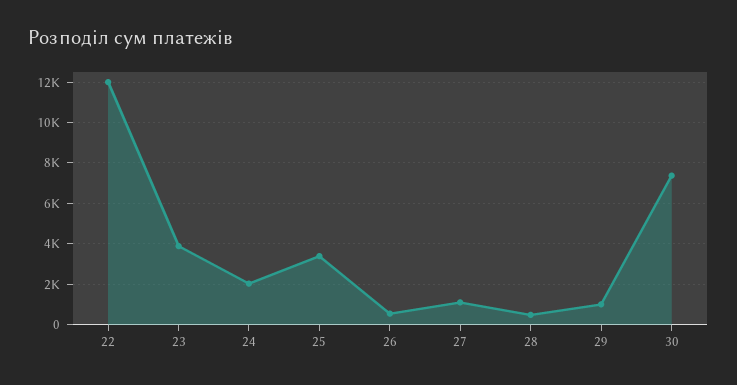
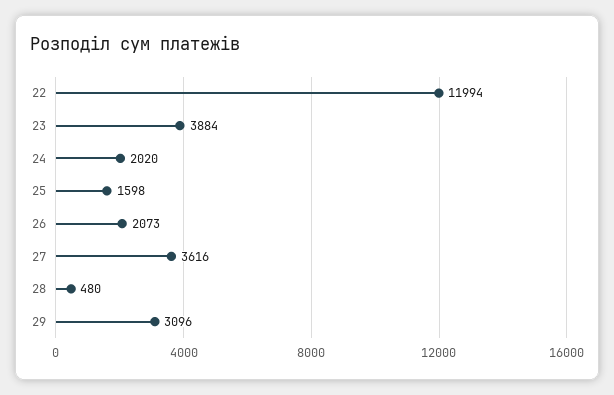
25: 3500 -> 1598
26: 500 -> 2073
27: 1000 -> 3616
29: 1000 -> 3096
30: 7500 -> none

